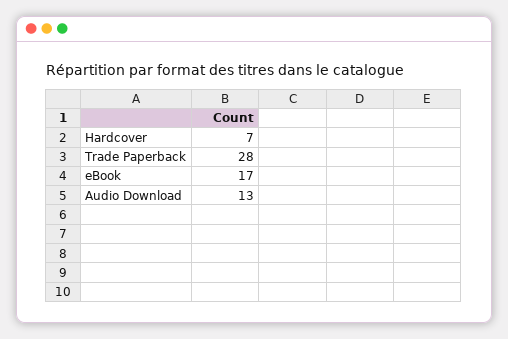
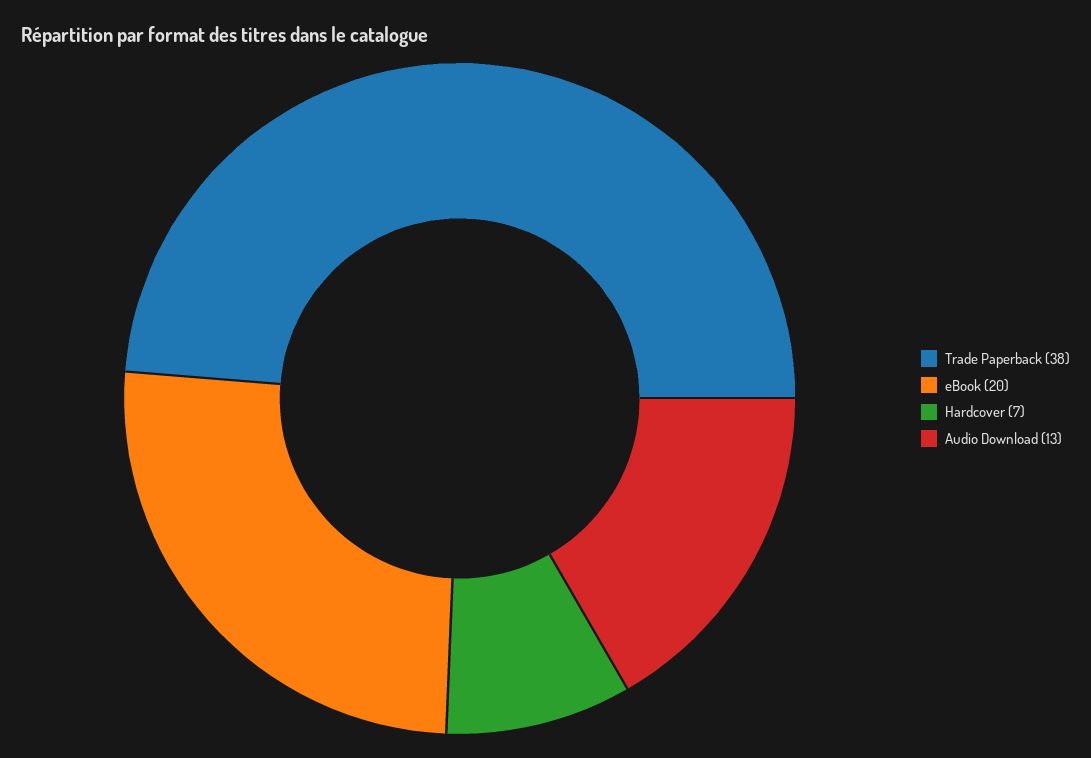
Trade Paperback: 28 -> 38
eBook: 17 -> 20

